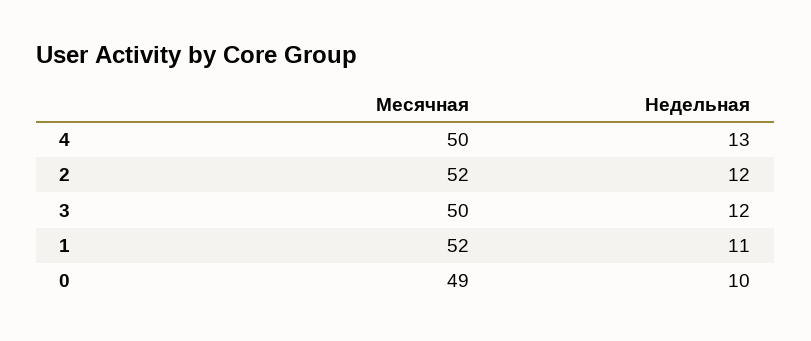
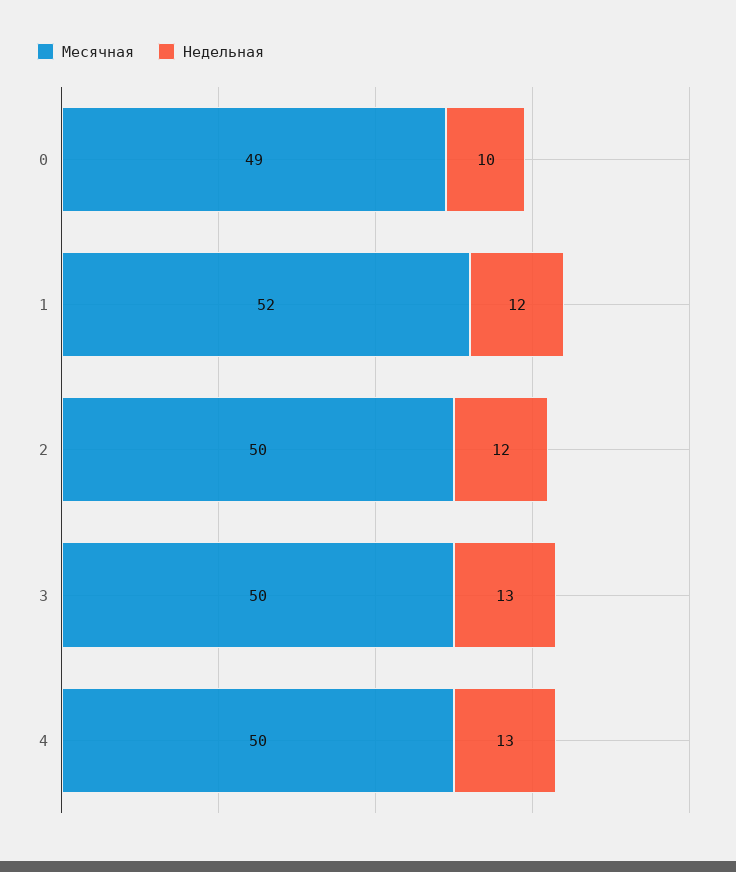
Месячная, 2: 52 -> 50
Недельная, 3: 12 -> 13
Недельная, 1: 11 -> 12

